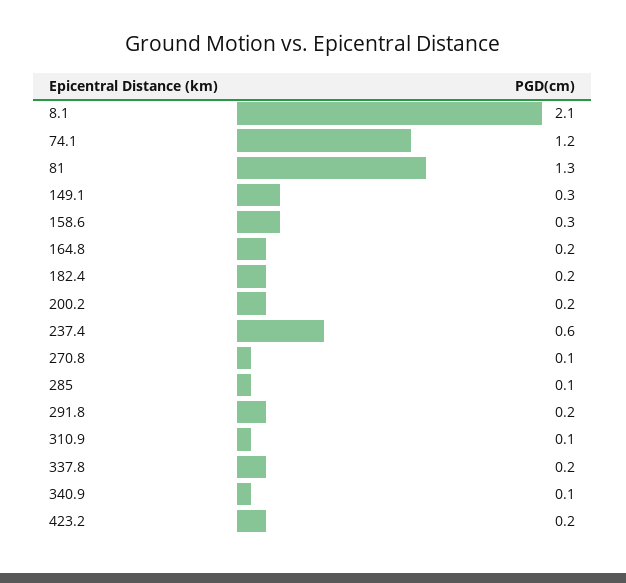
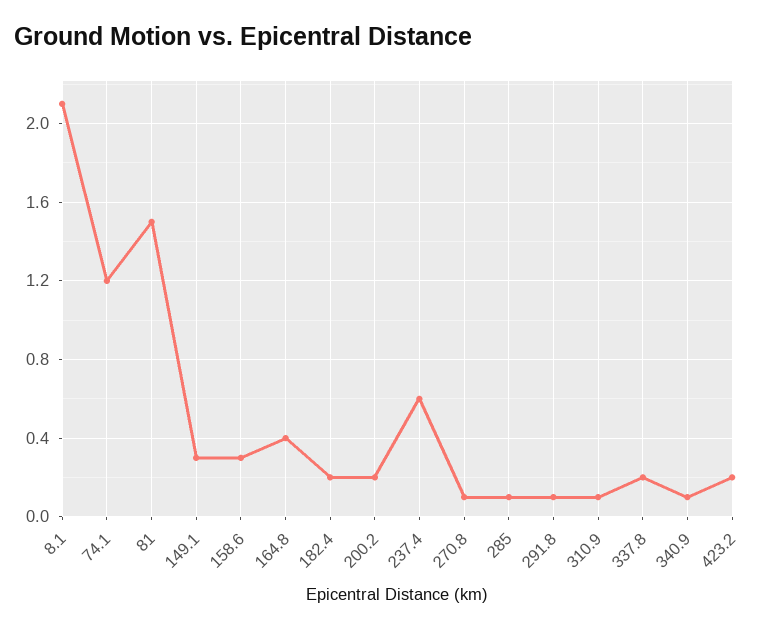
81: 1.3 -> 1.5
164.8: 0.2 -> 0.4
291.8: 0.2 -> 0.1

